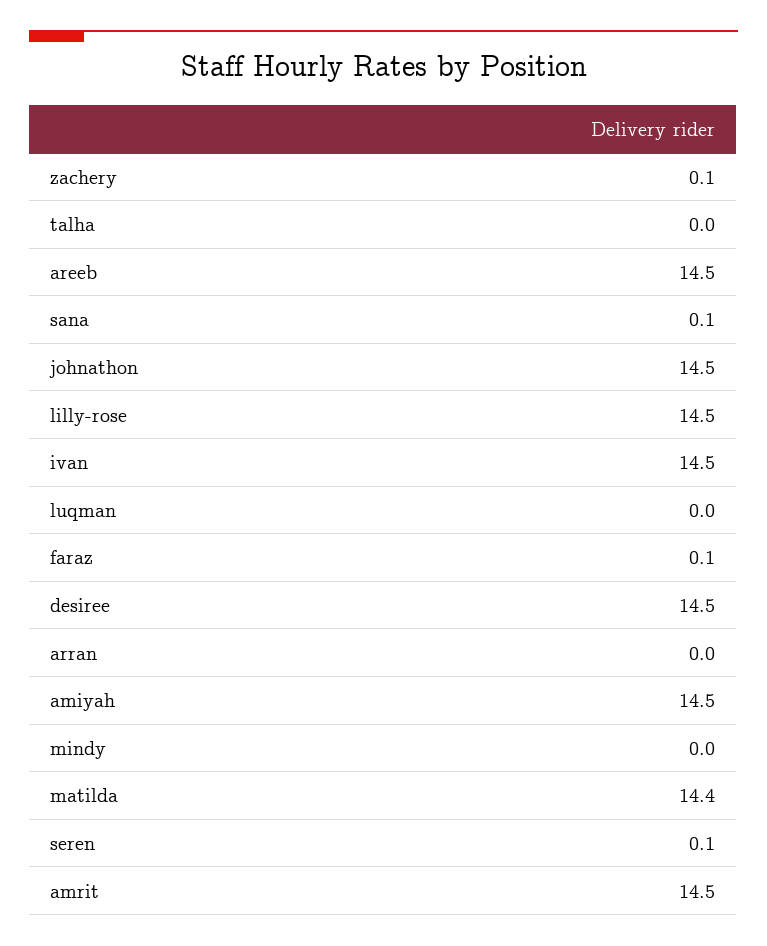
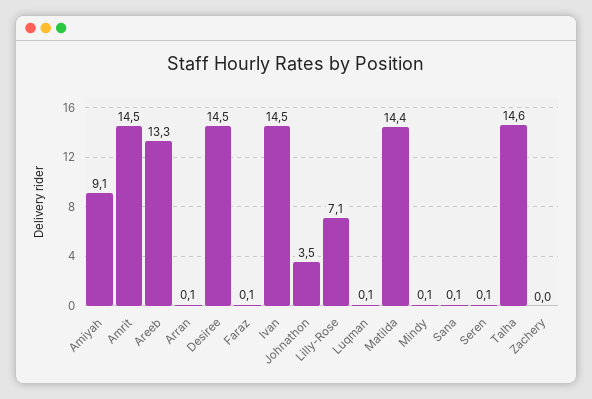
zachery: 0.1 -> 0
talha: 0 -> 14.6
areeb: 14.5 -> 13.3
johnathon: 14.5 -> 3.5
lilly-rose: 14.5 -> 7.1
luqman: 0 -> 0.1
arran: 0 -> 0.1
amiyah: 14.5 -> 9.1
mindy: 0 -> 0.1

